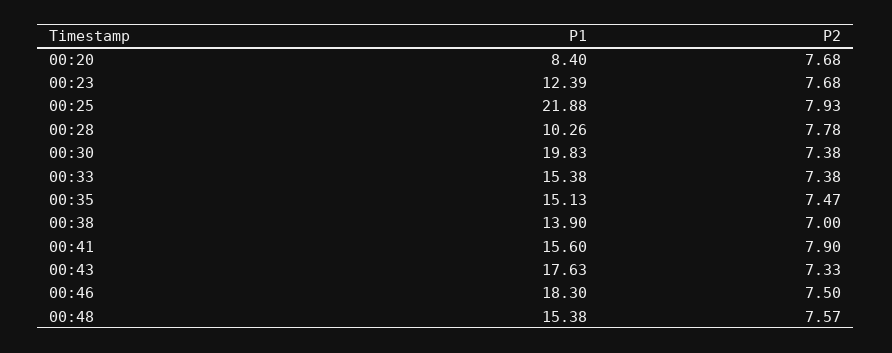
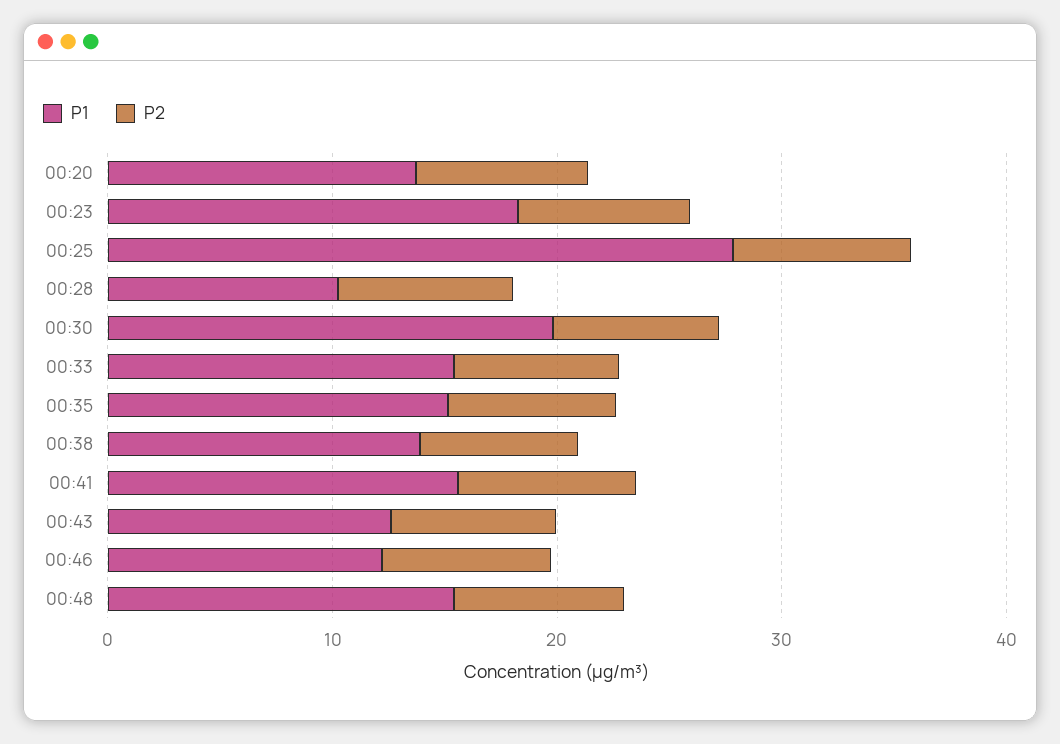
P1, 00:20: 8.4 -> 14
P1, 00:23: 12.39 -> 18
P1, 00:25: 21.88 -> 28
P1, 00:43: 17.63 -> 12
P1, 00:46: 18.3 -> 12

